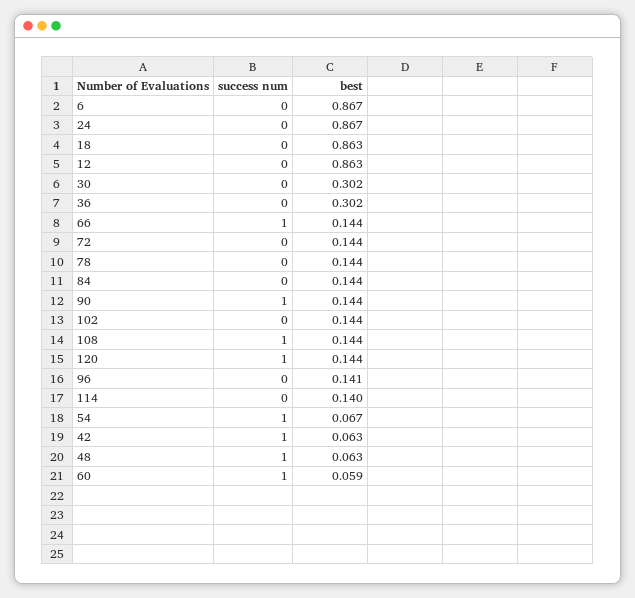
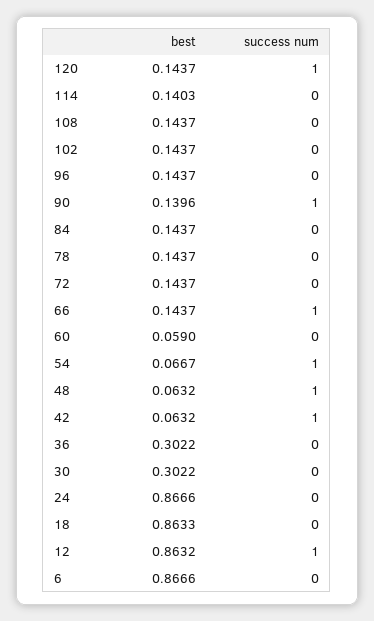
success num, 12: 0 -> 1
best, 90: 0.144 -> 0.1396
success num, 108: 1 -> 0
best, 96: 0.141 -> 0.1437
success num, 60: 1 -> 0

